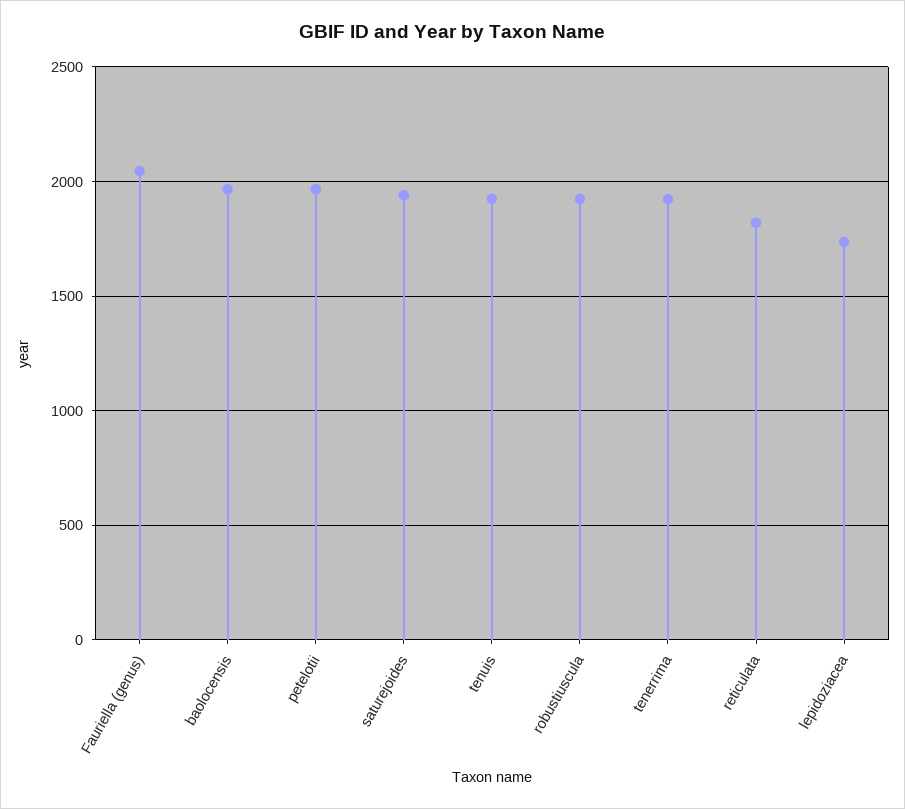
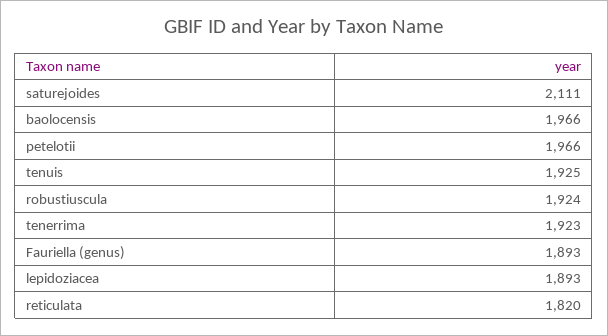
Fauriella (genus): 2050 -> 1893
saturejoides: 1950 -> 2111
lepidoziacea: 1750 -> 1893

